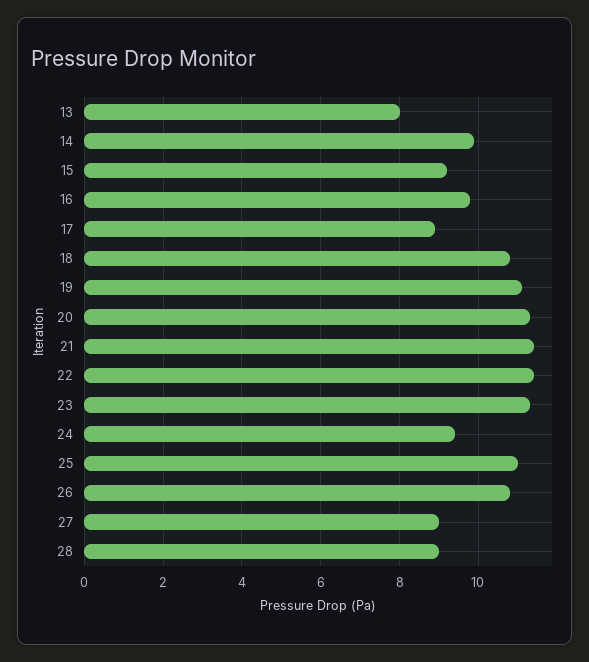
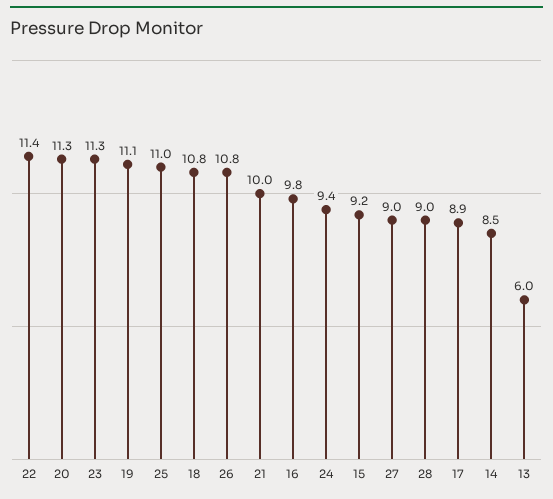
13: 8 -> 6
14: 10 -> 8.5
21: 11.5 -> 10

